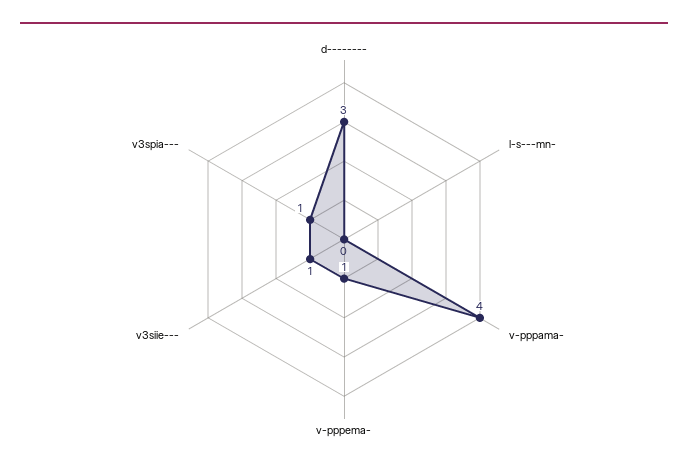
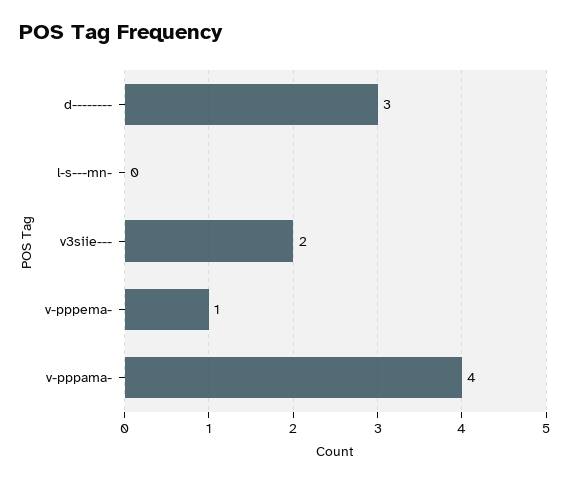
v3siie---: 1 -> 2
v3spia---: 1 -> none

